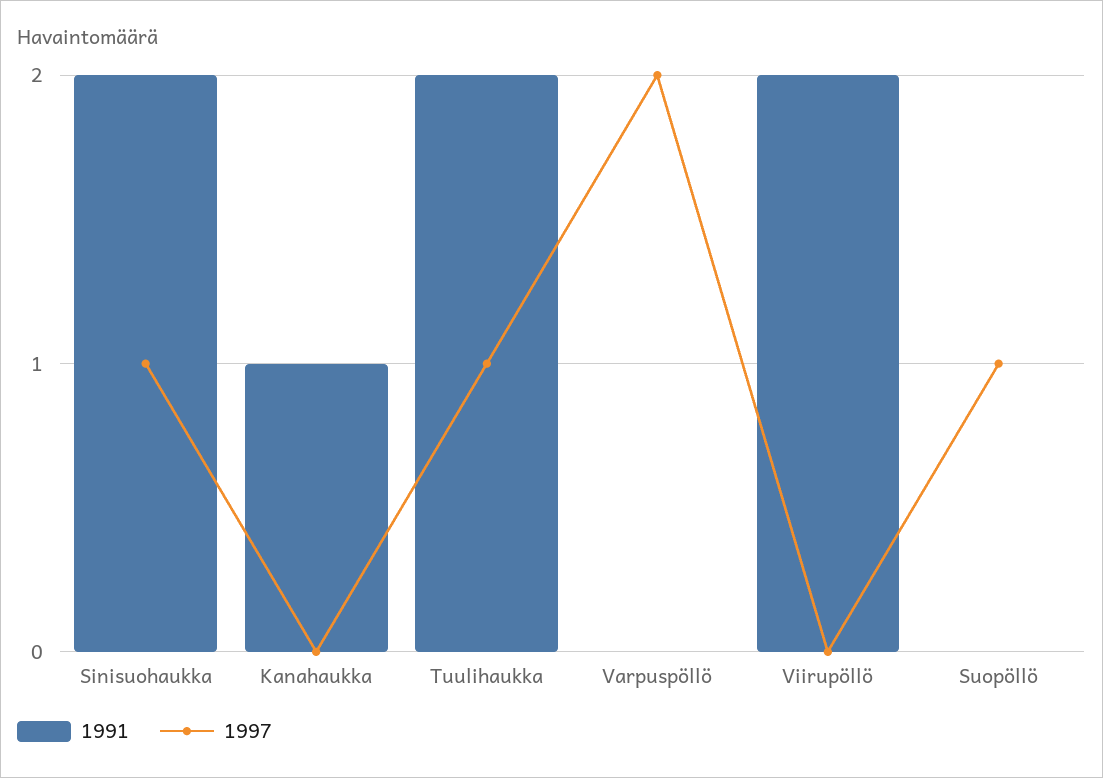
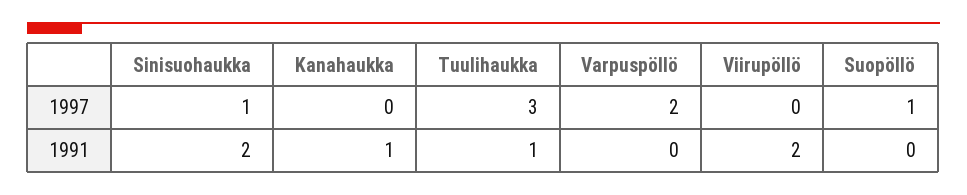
1991, Tuulihaukka: 2 -> 1
1997, Tuulihaukka: 1 -> 3

